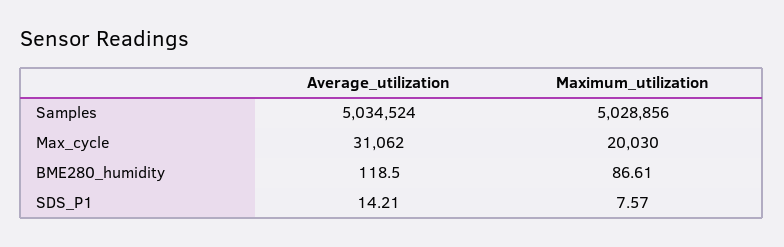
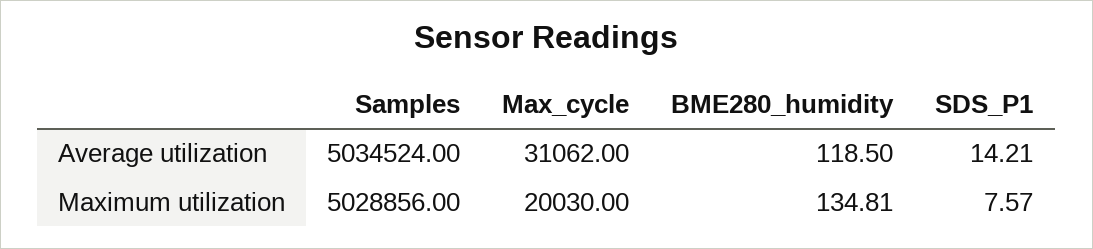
Maximum_utilization, BME280_humidity: 86.61 -> 134.81

